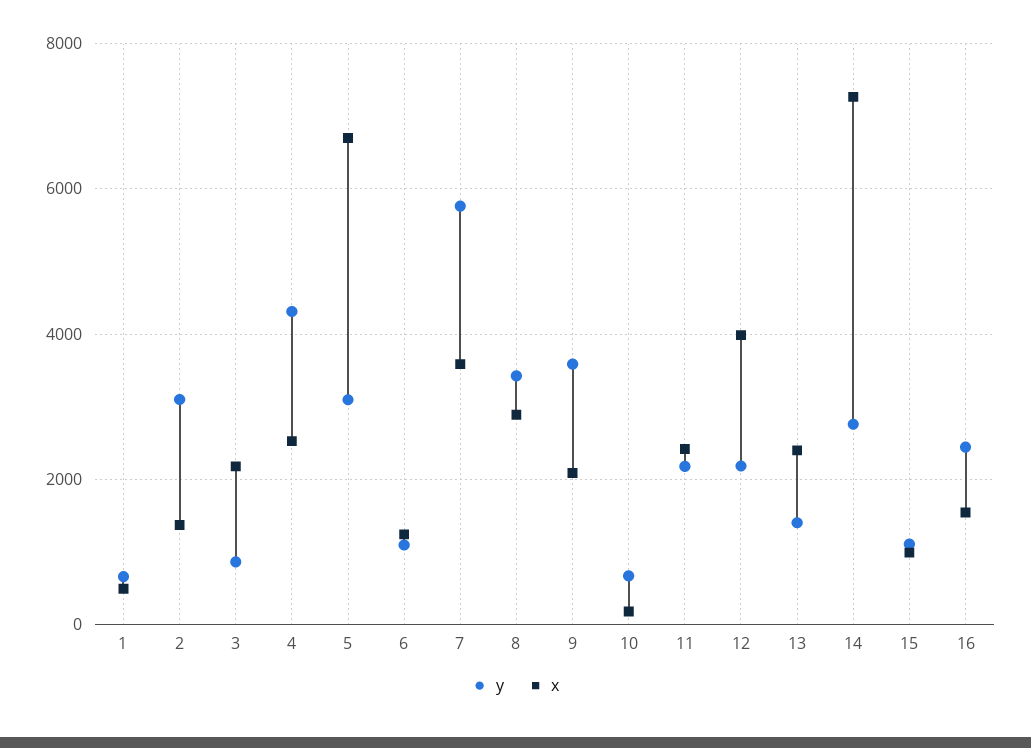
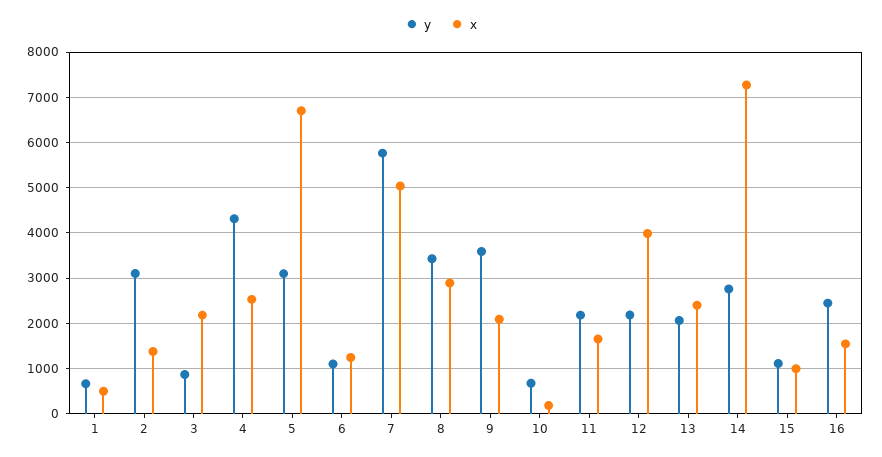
x, 7: 3600 -> 5000
x, 11: 2400 -> 1600
y, 13: 1400 -> 2000

